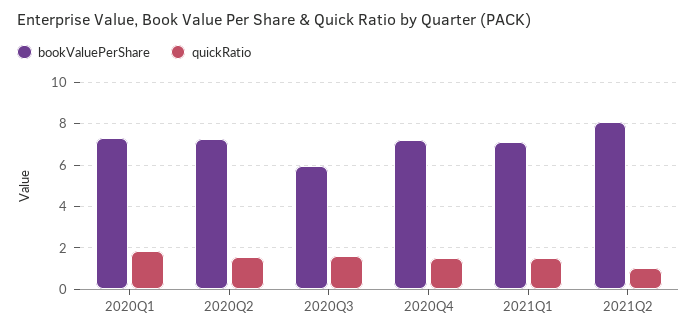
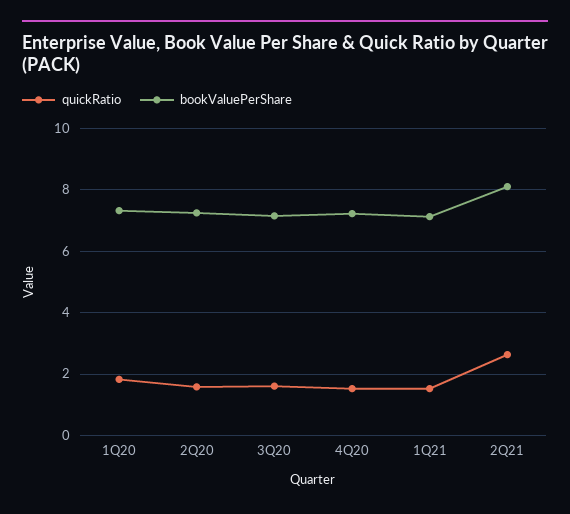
bookValuePerShare, 2020Q3: 6 -> 7.2
quickRatio, 2021Q2: 1 -> 2.6

